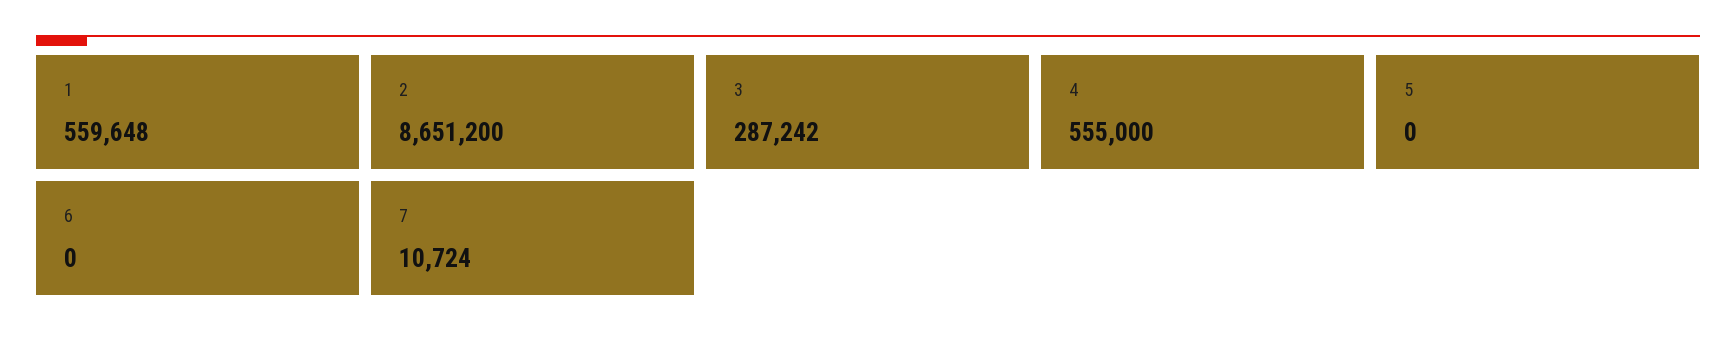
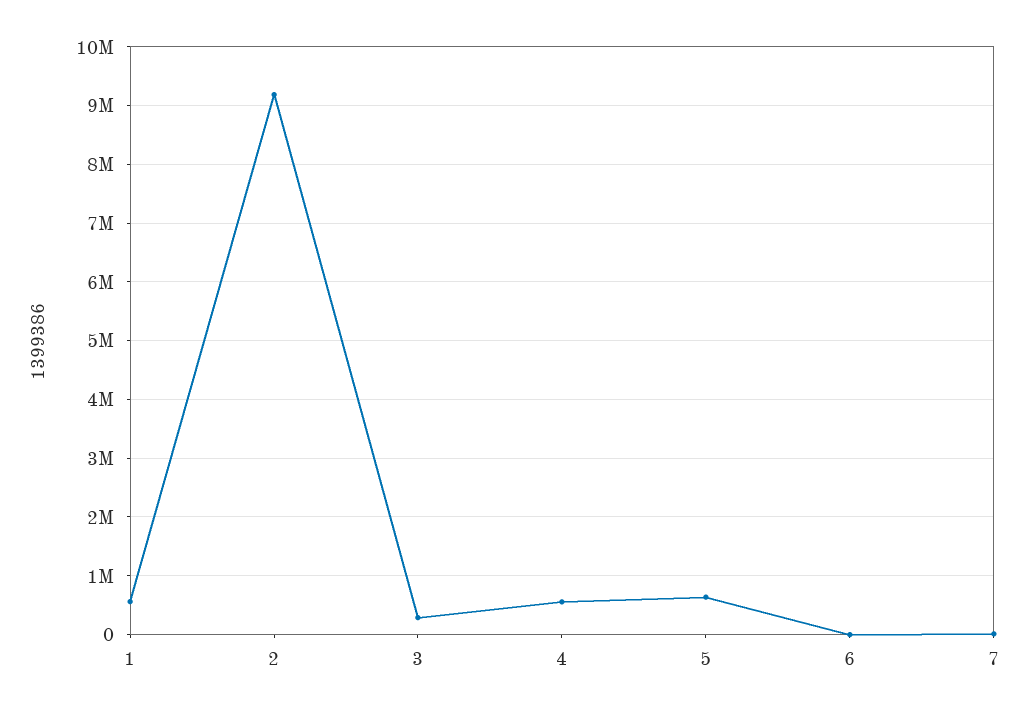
2: 8651200 -> 9200000
5: 0 -> 600000

